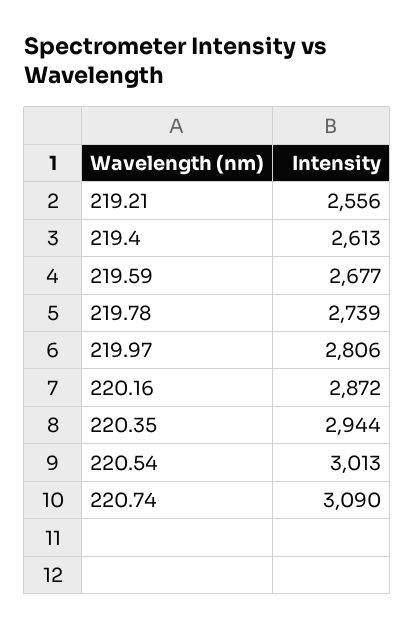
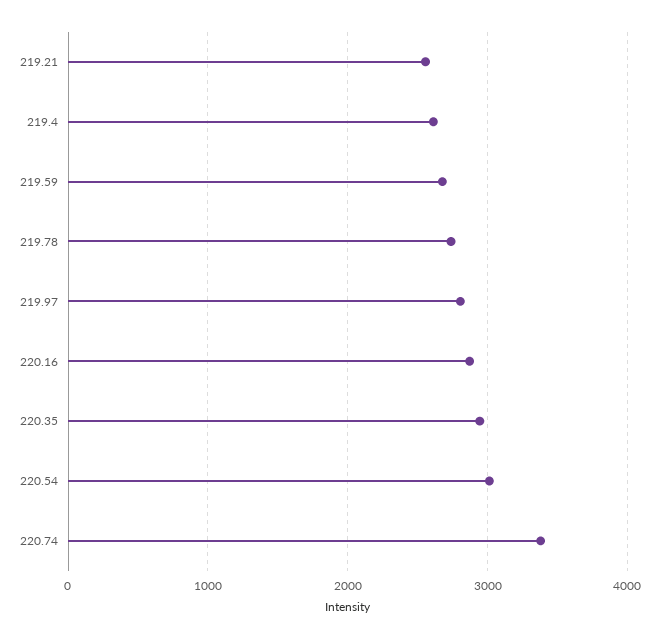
220.74: 3090 -> 3400

